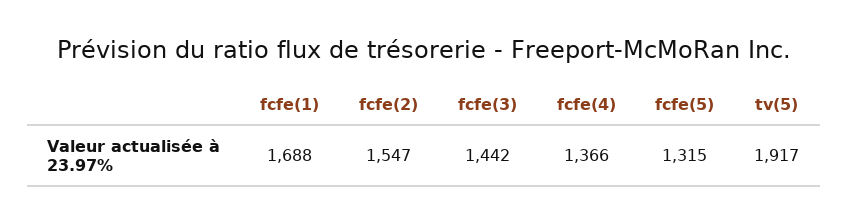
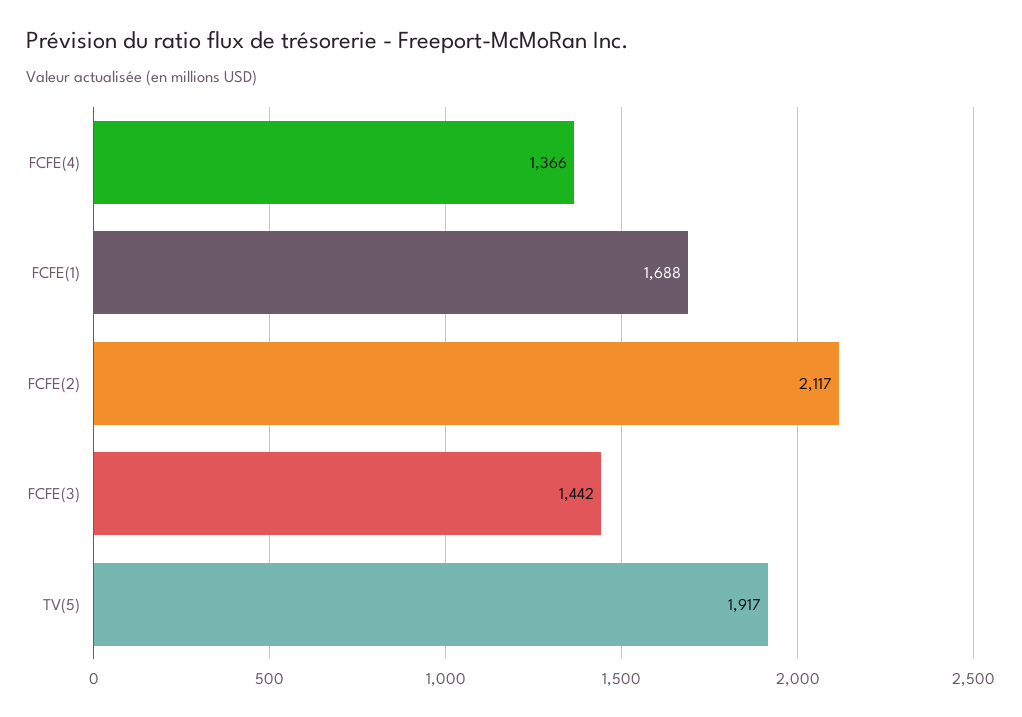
fcfe(2): 1547 -> 2117
fcfe(5): 1315 -> none

